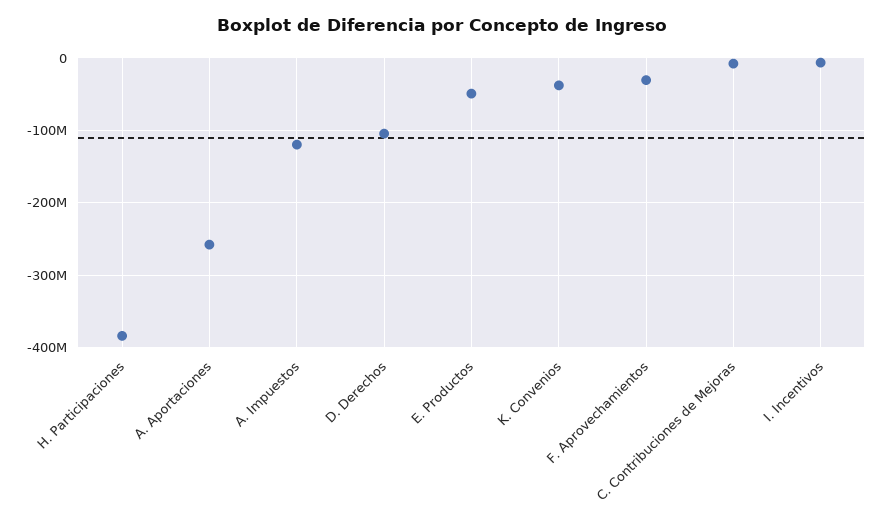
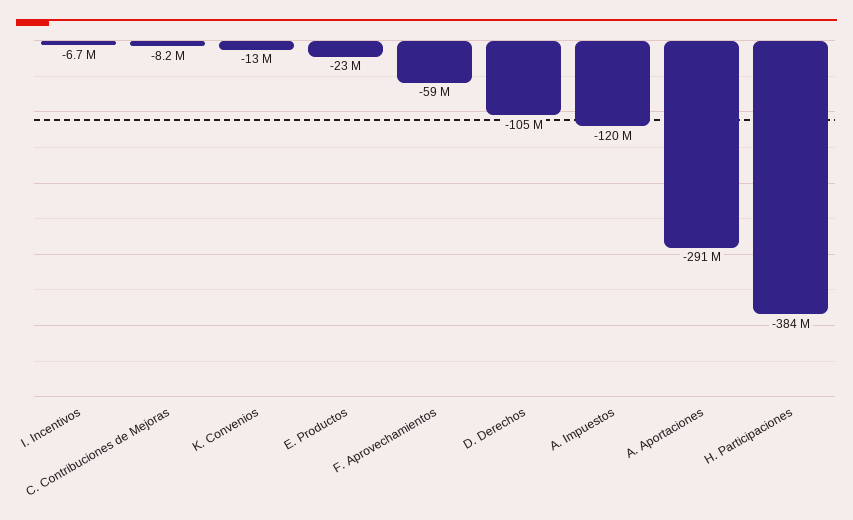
A. Aportaciones: -260000000 -> -291000000
E. Productos: -50000000 -> -23000000
K. Convenios: -40000000 -> -13000000
F. Aprovechamientos: -30000000 -> -59000000

